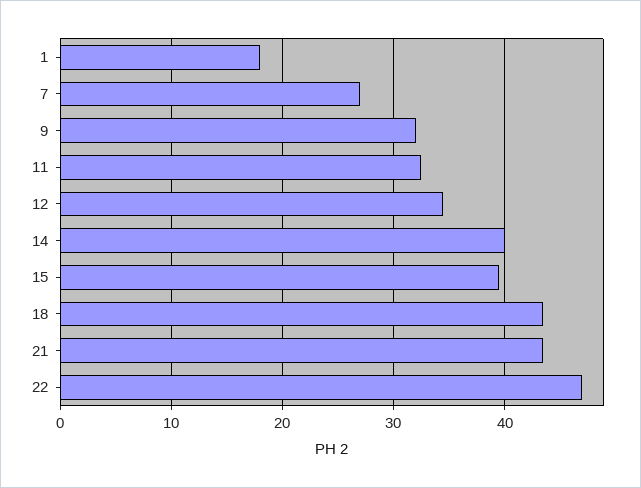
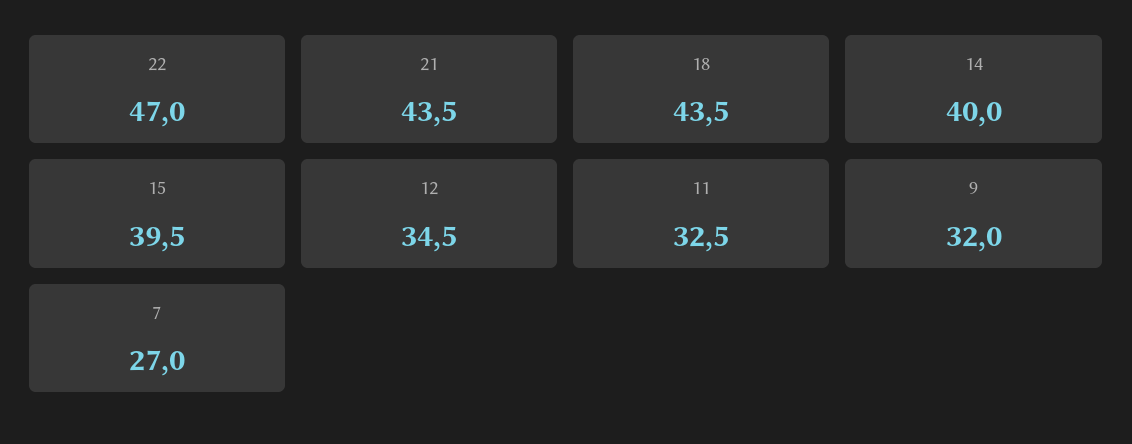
1: 18 -> none

